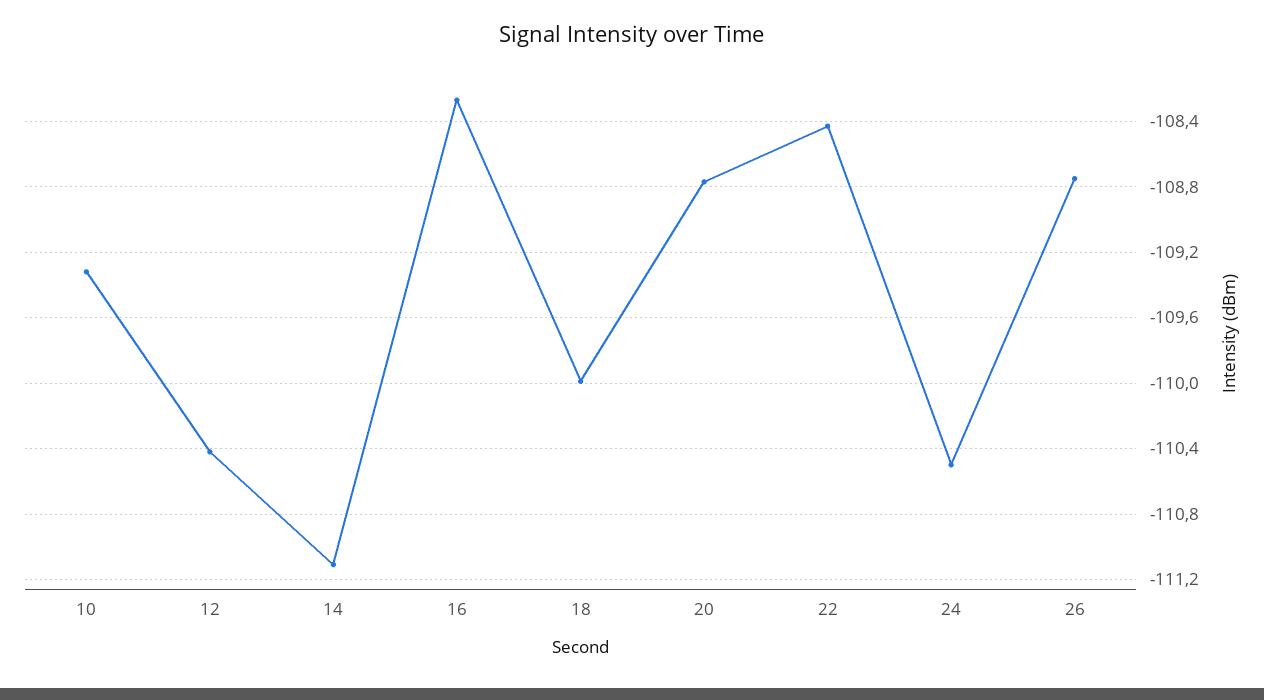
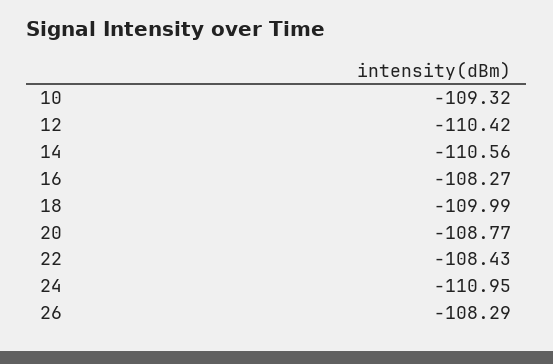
14: -111.1 -> -110.56
24: -110.5 -> -110.95
26: -108.75 -> -108.29

